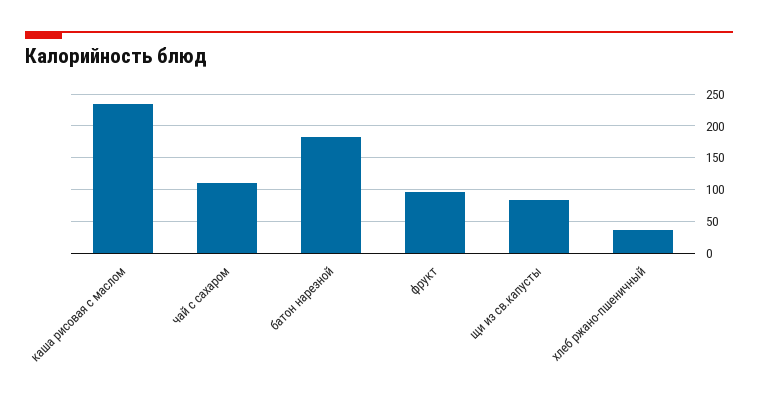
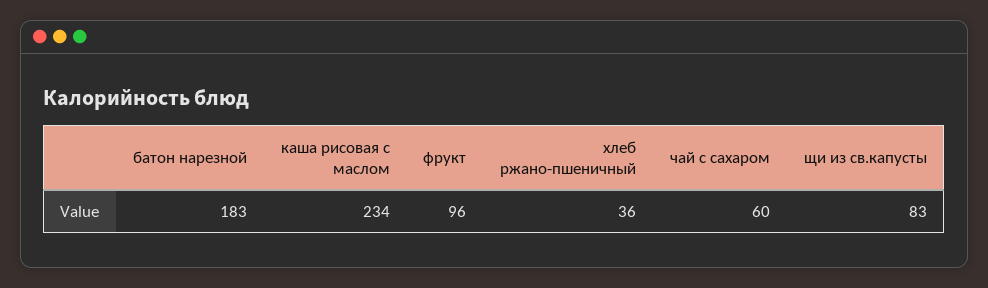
чай с сахаром: 110 -> 60

